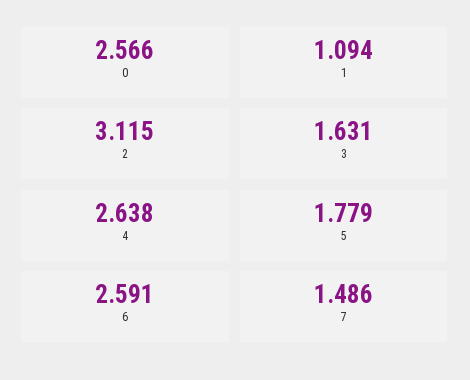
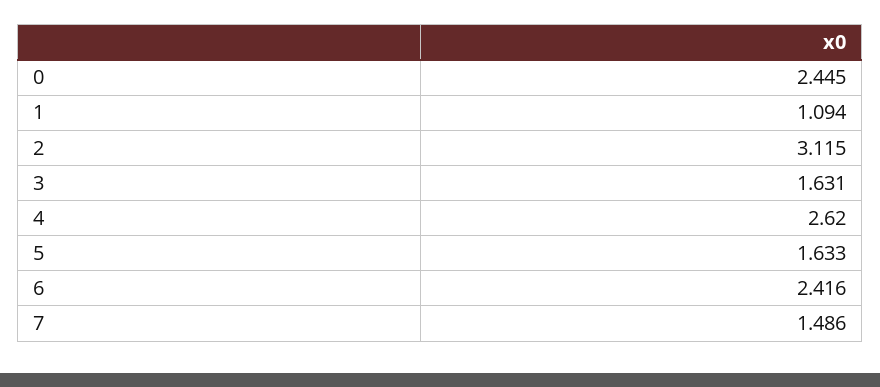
0: 2.566 -> 2.445
4: 2.638 -> 2.62
5: 1.779 -> 1.633
6: 2.591 -> 2.416

